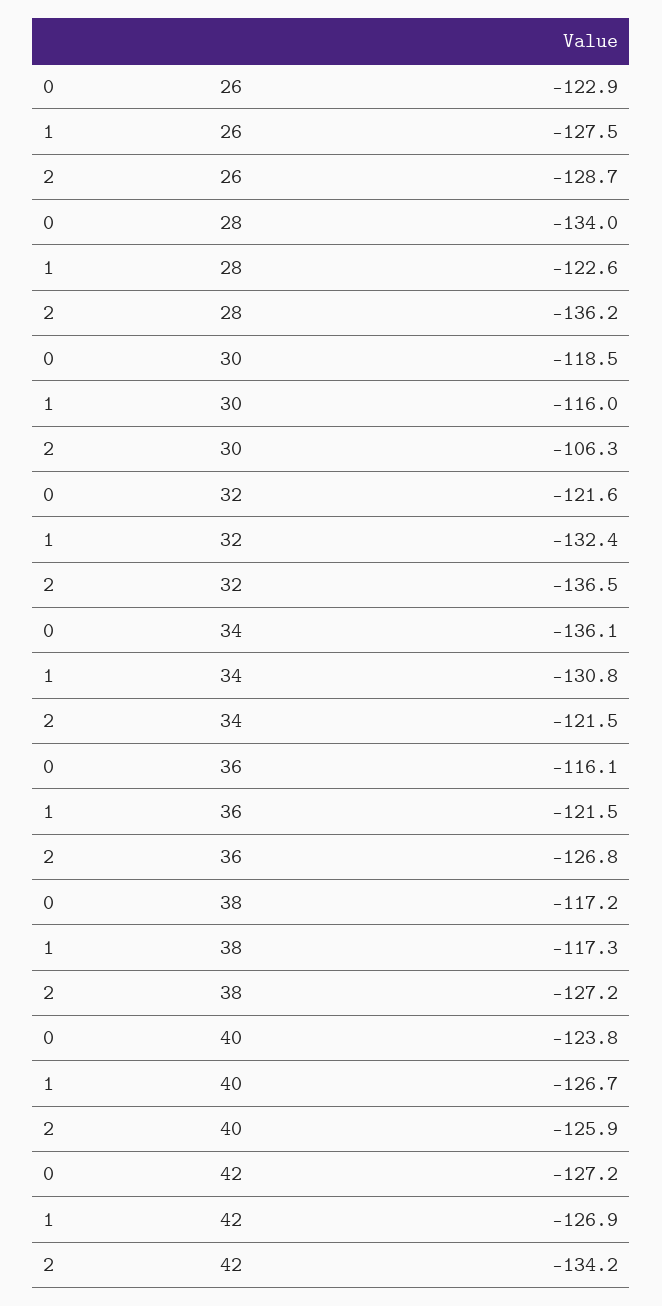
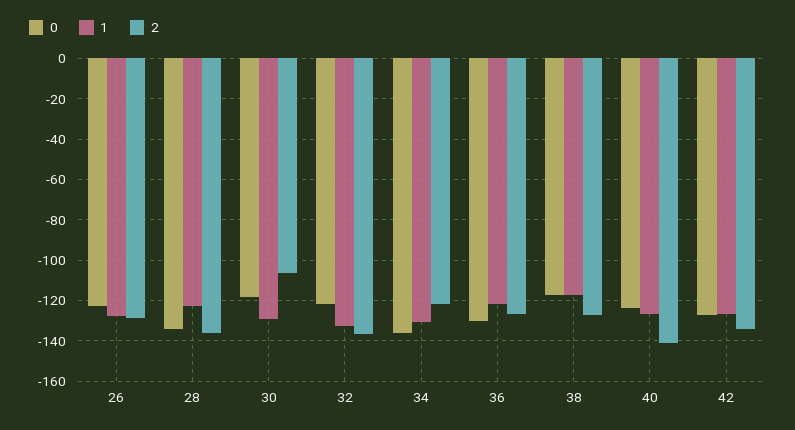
1, 30: -116 -> -130
0, 36: -116.1 -> -130
2, 40: -125.9 -> -140

